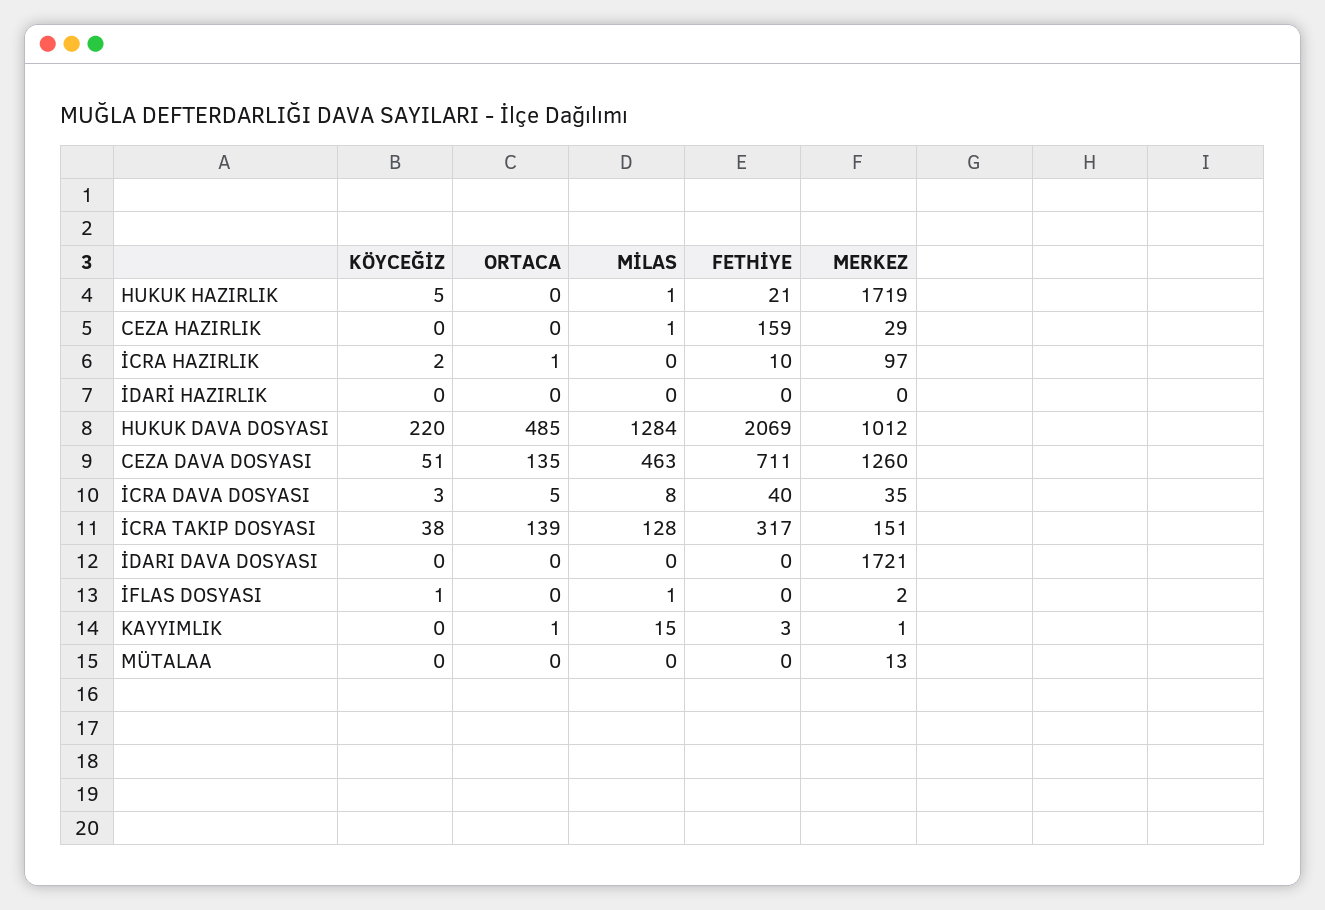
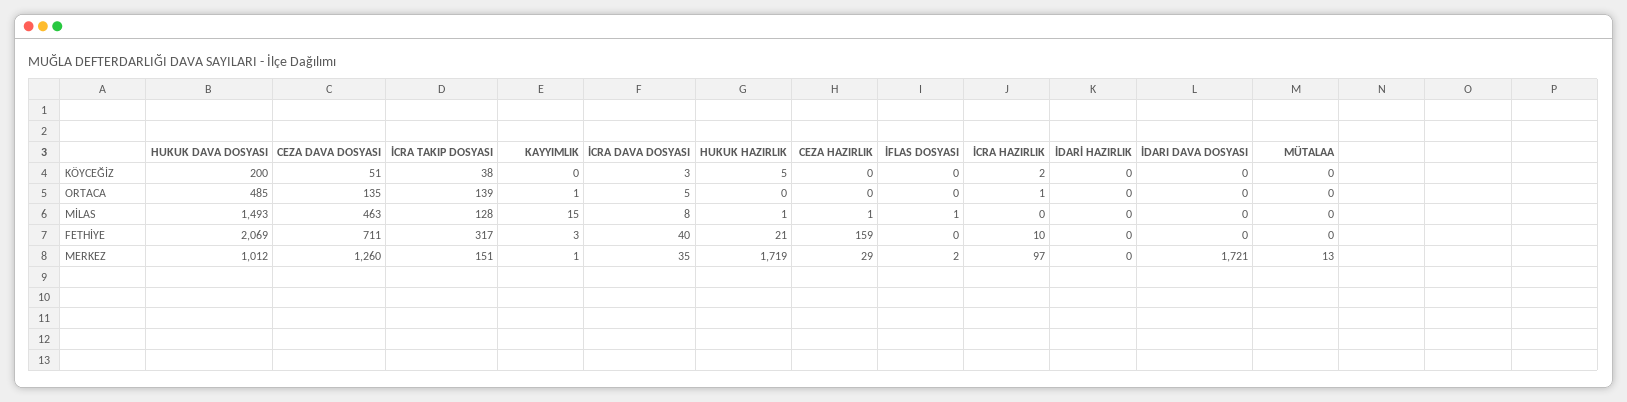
KÖYCEĞİZ, HUKUK DAVA DOSYASI: 220 -> 200
MİLAS, HUKUK DAVA DOSYASI: 1284 -> 1493
KÖYCEĞİZ, İFLAS DOSYASI: 1 -> 0

